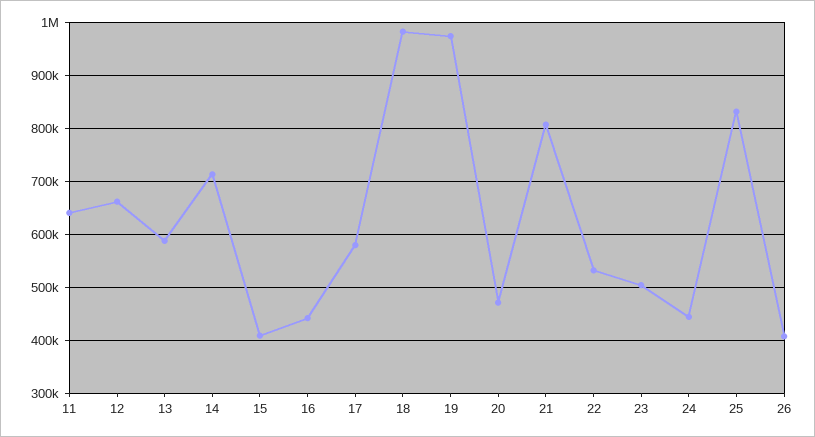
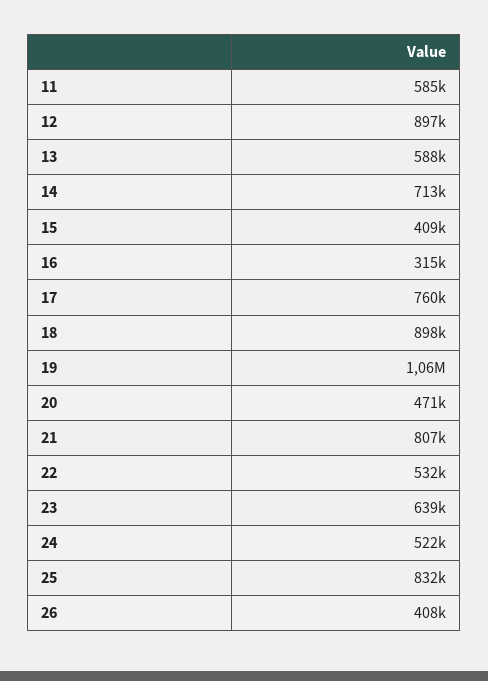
11: 640000 -> 585000
12: 660000 -> 897000
16: 440000 -> 315000
17: 580000 -> 760000
18: 980000 -> 898000
19: 980000 -> 1060000
23: 500000 -> 639000
24: 440000 -> 522000

